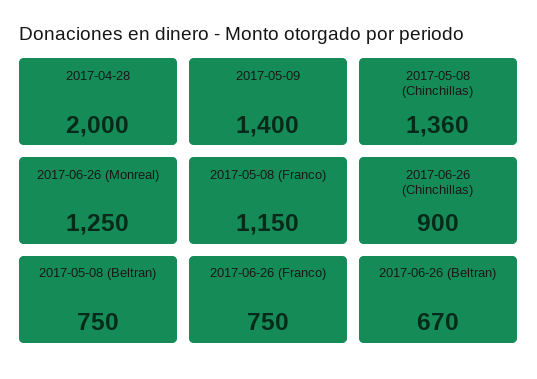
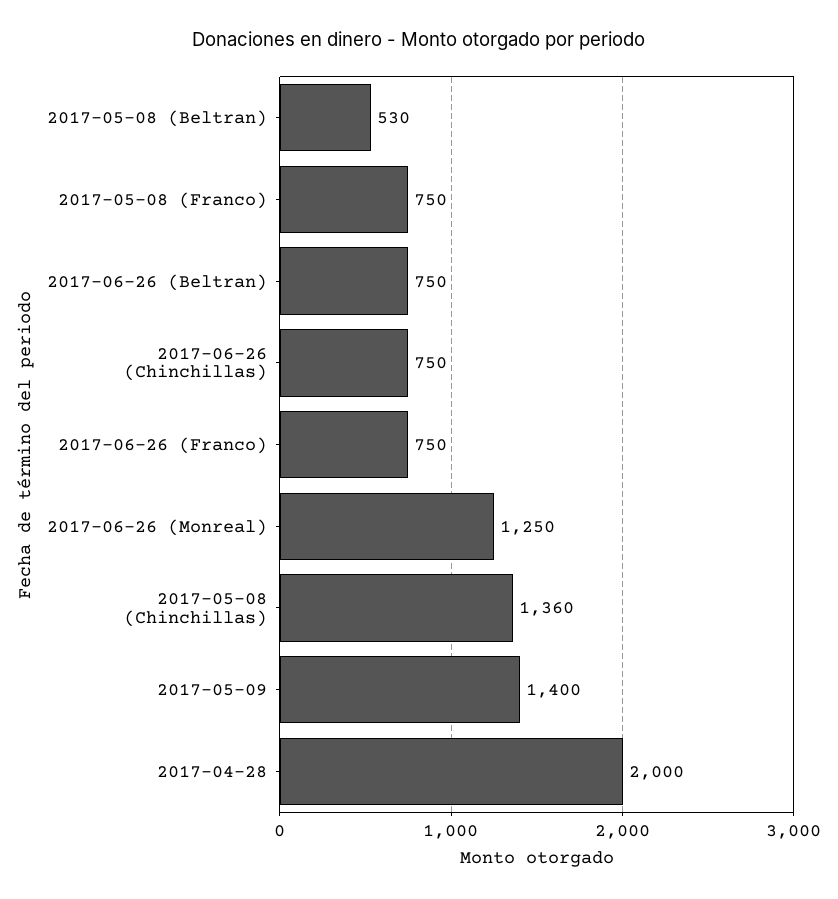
2017-05-08 (Franco): 1150 -> 750
2017-06-26 (Chinchillas): 900 -> 750
2017-05-08 (Beltran): 750 -> 530
2017-06-26 (Beltran): 670 -> 750

